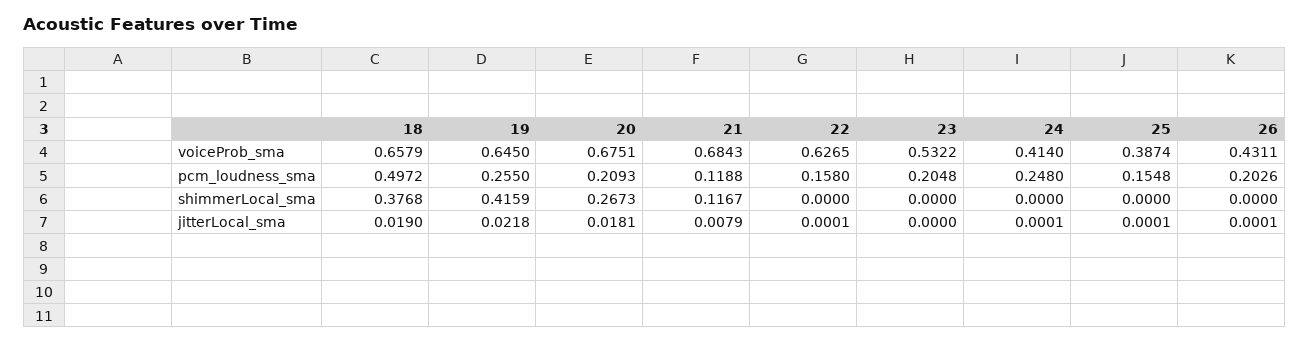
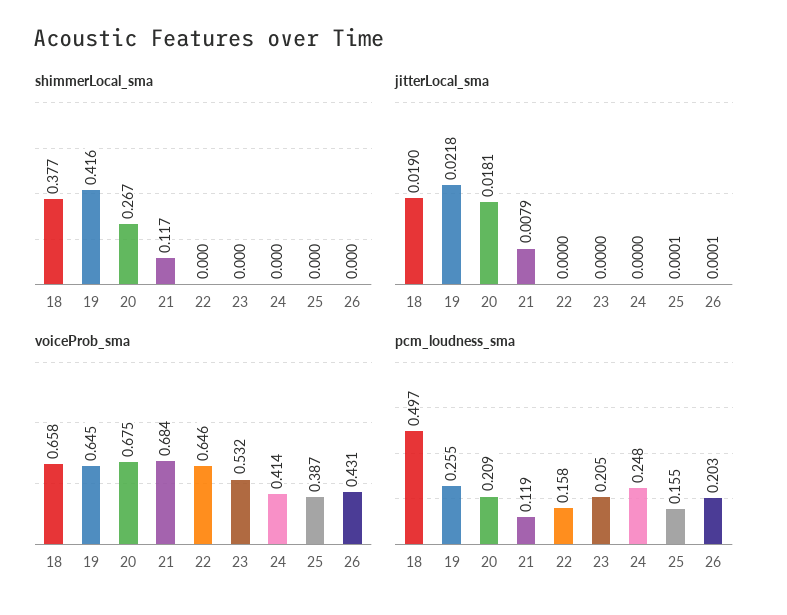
voiceProb_sma, 22: 0.6265 -> 0.646
jitterLocal_sma, 22: 0.0001 -> 0
jitterLocal_sma, 24: 0.0001 -> 0

